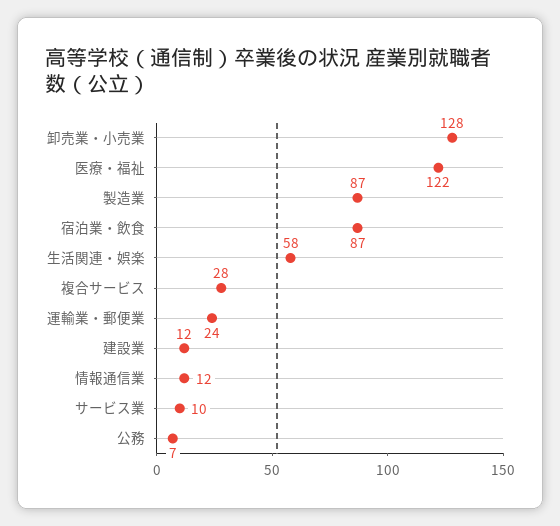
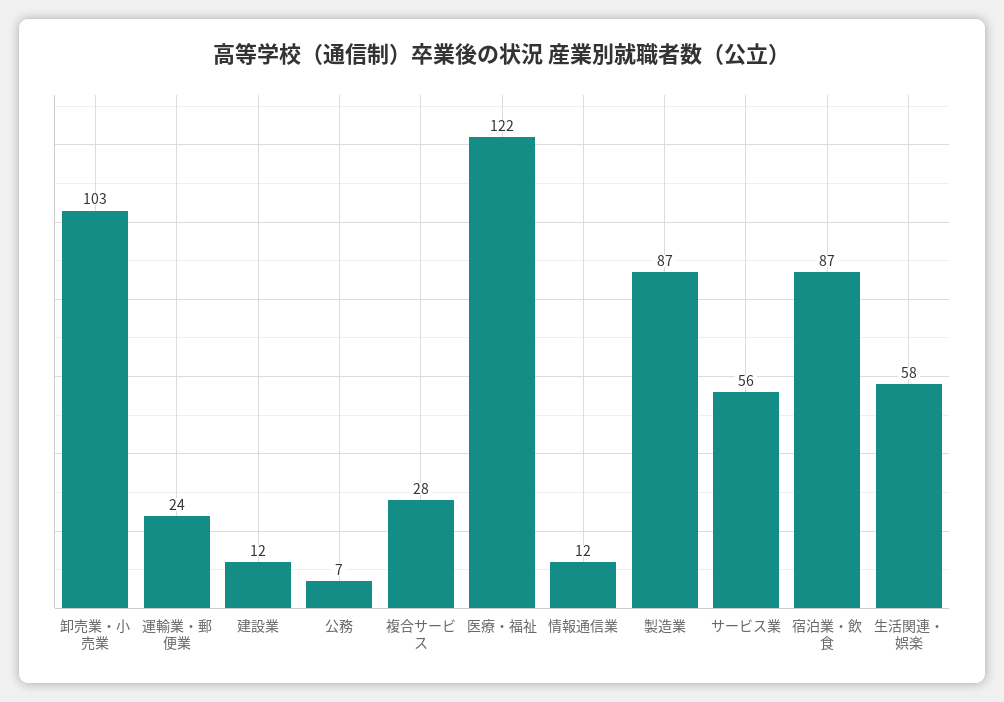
卸売業・小売業: 128 -> 103
サービス業: 10 -> 56

